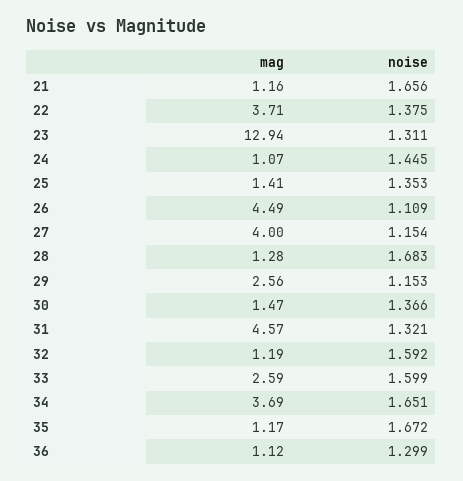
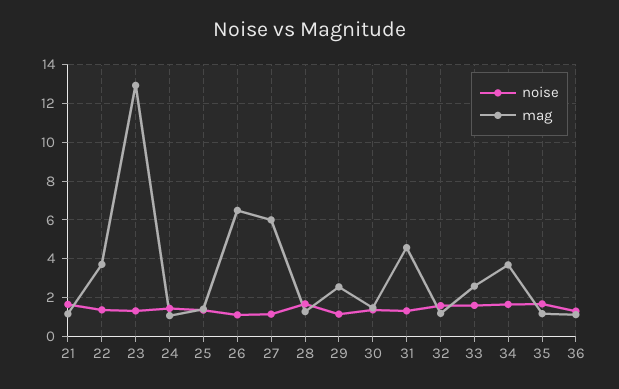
mag, 26: 4.49 -> 6.5
mag, 27: 4 -> 6

